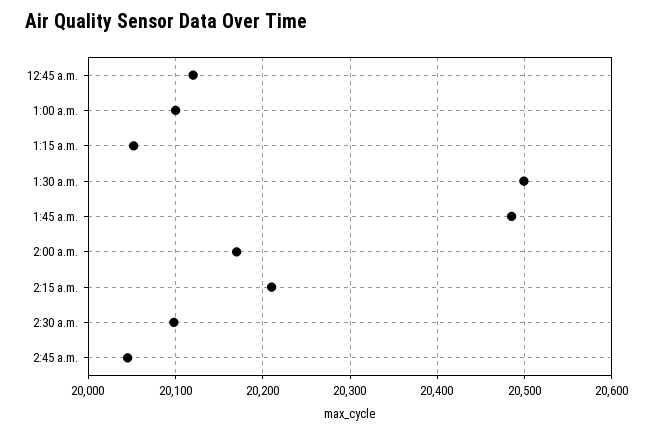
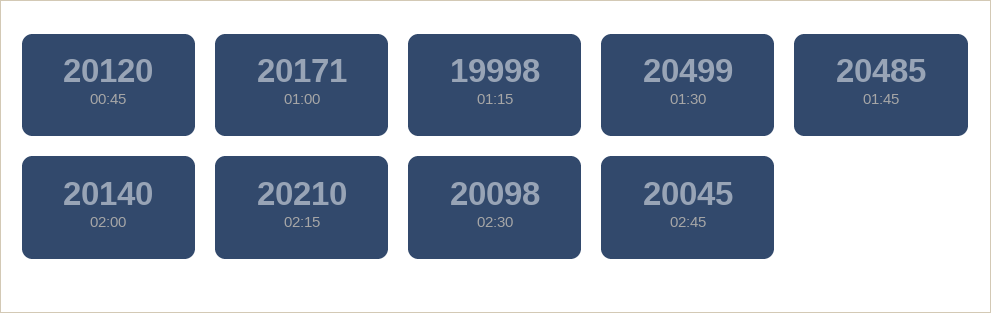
1:00 a.m.: 20100 -> 20171
1:15 a.m.: 20050 -> 19998
2:00 a.m.: 20170 -> 20140

